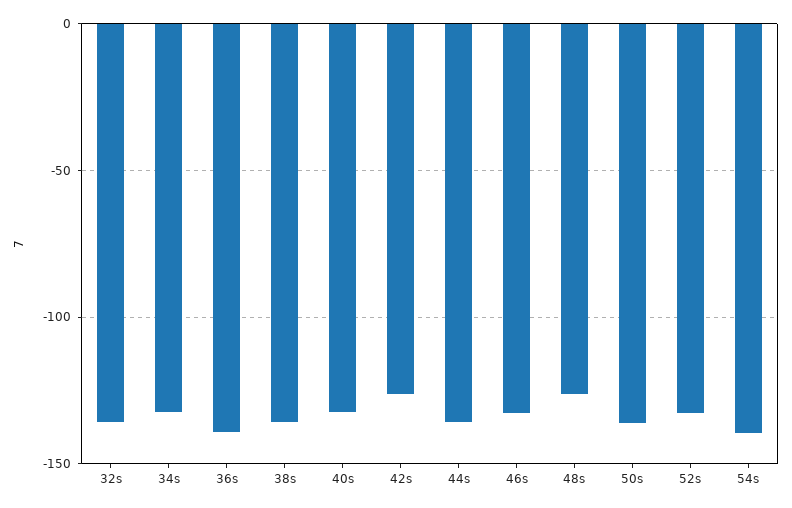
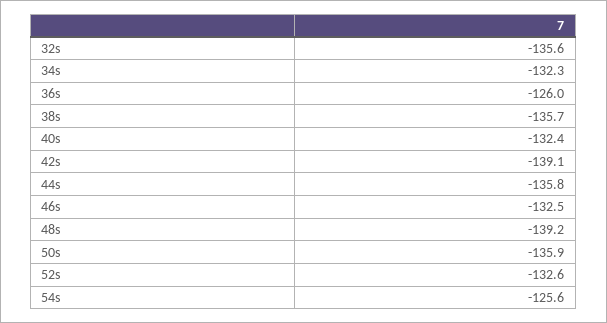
36s: -140 -> -126
42s: -125 -> -139.1
48s: -125 -> -139.2
54s: -140 -> -125.6

